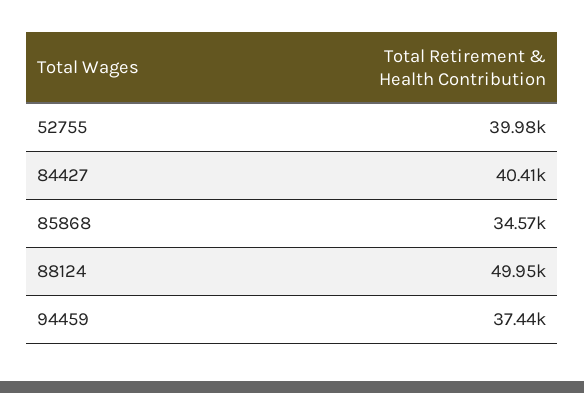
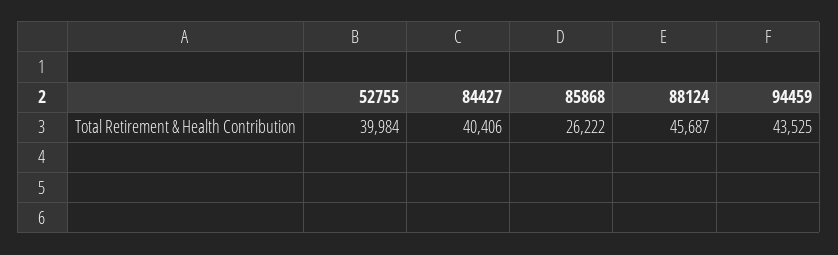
85868: 34570 -> 26222
88124: 49950 -> 45687
94459: 37440 -> 43525

